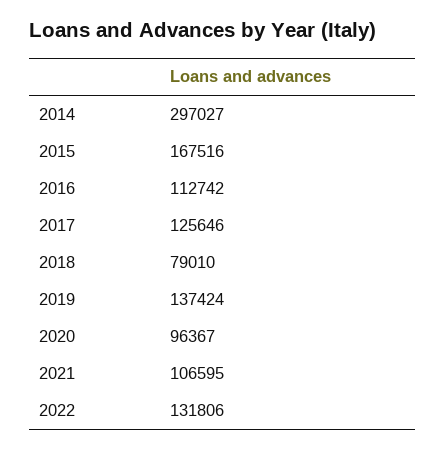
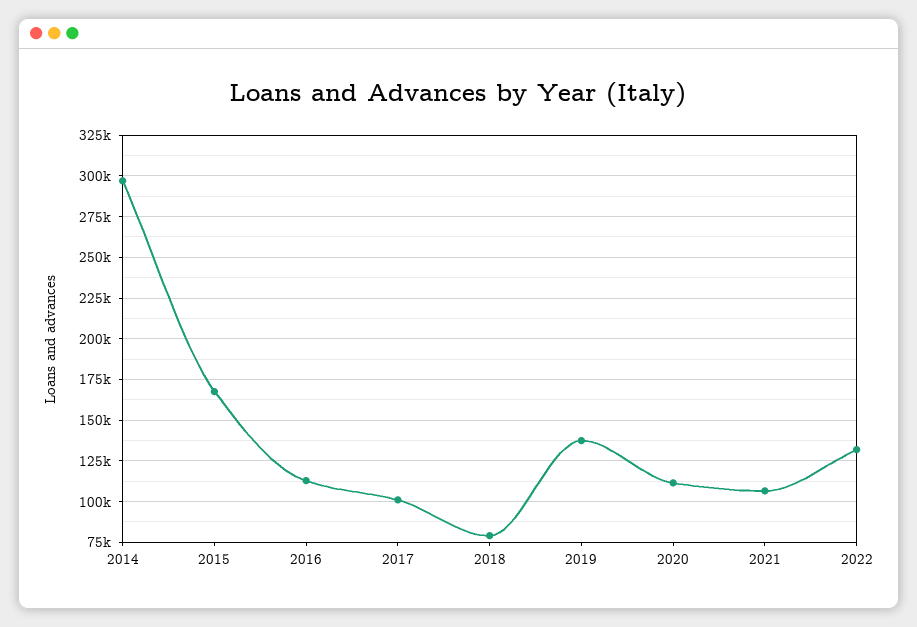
2017: 125646 -> 100000
2020: 96367 -> 110000

